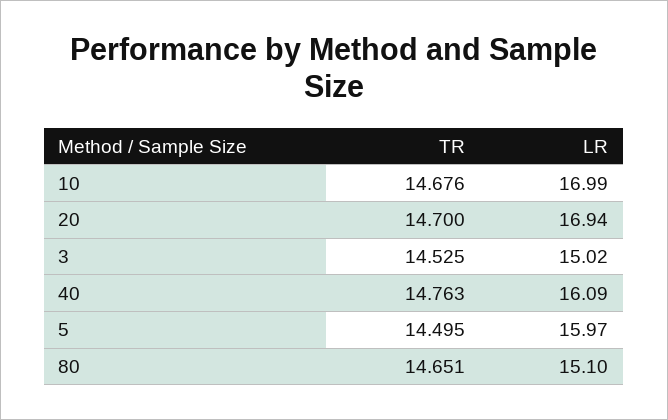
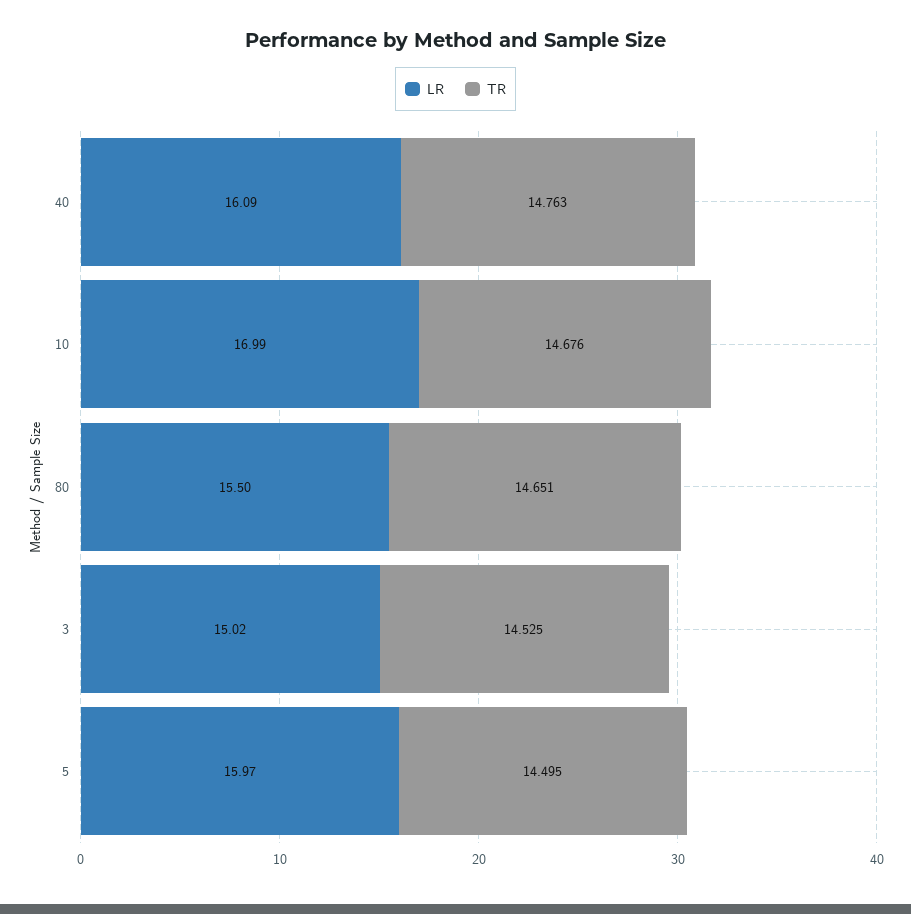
TR, 20: 14.7 -> none
LR, 20: 16.94 -> none
LR, 80: 15.1 -> 15.5

